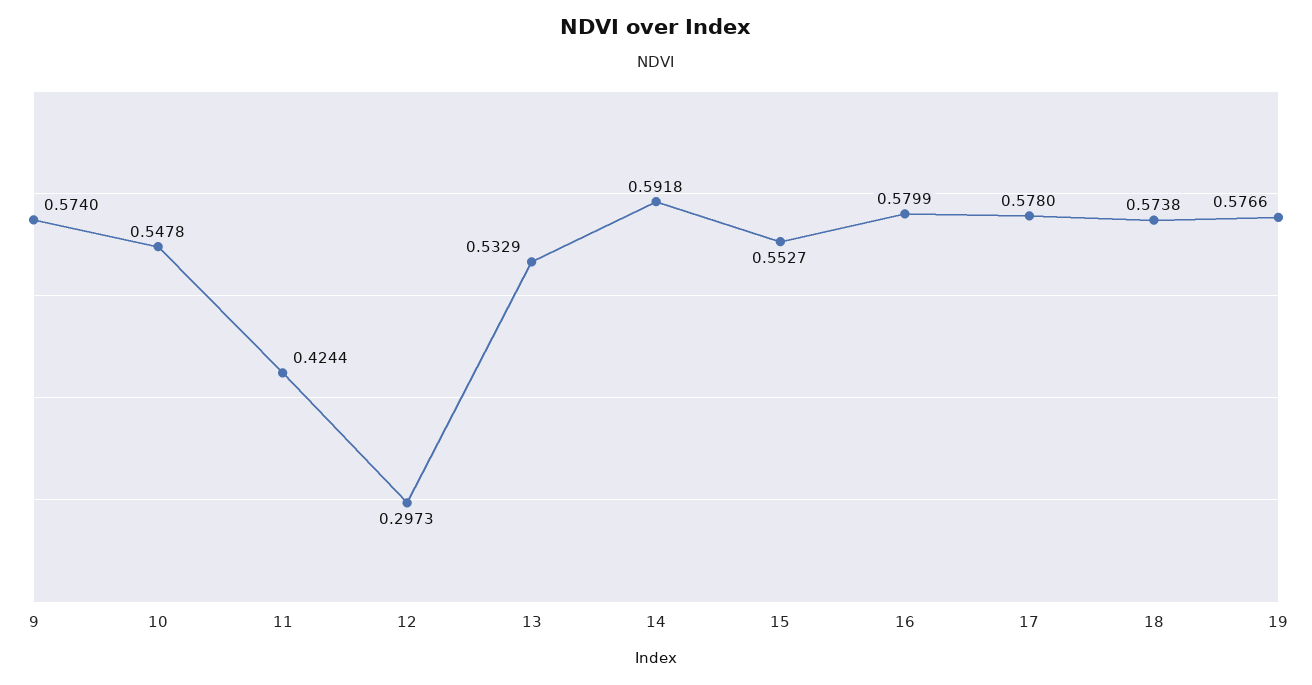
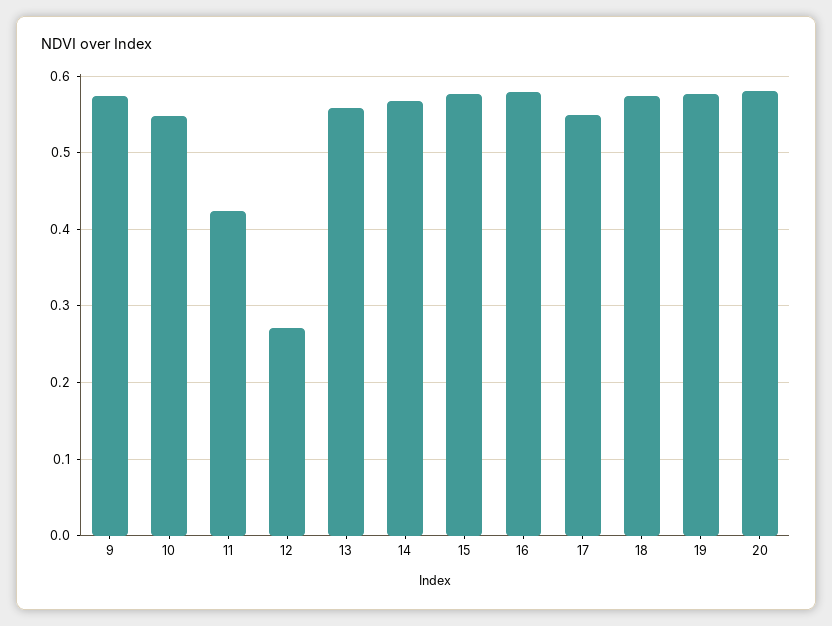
12: 0.2973 -> 0.27
13: 0.5329 -> 0.56
14: 0.5918 -> 0.57
15: 0.5527 -> 0.58
17: 0.578 -> 0.55
20: none -> 0.58

